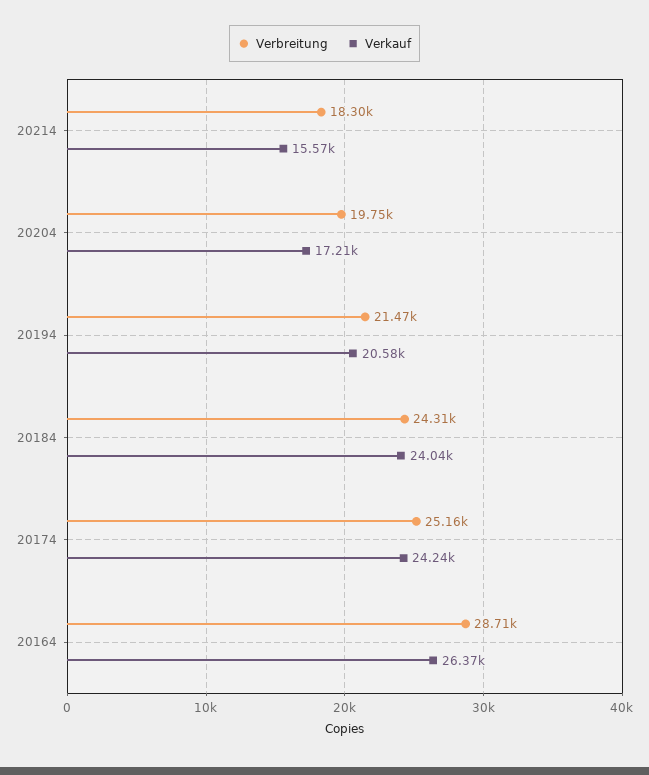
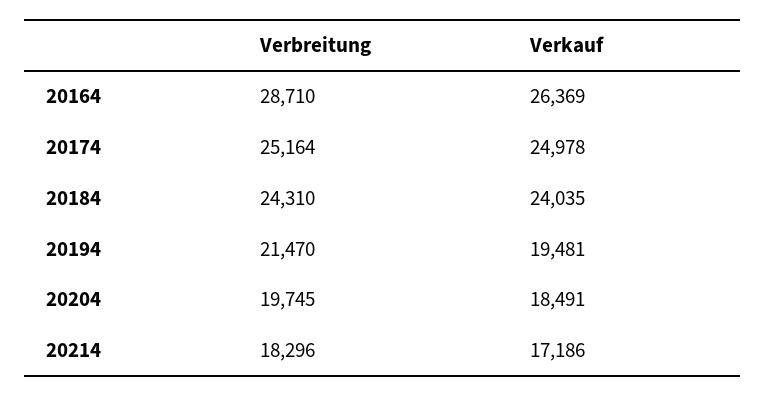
Verkauf, 20214: 15570 -> 17186
Verkauf, 20204: 17210 -> 18491
Verkauf, 20194: 20580 -> 19481
Verkauf, 20174: 24240 -> 24978

